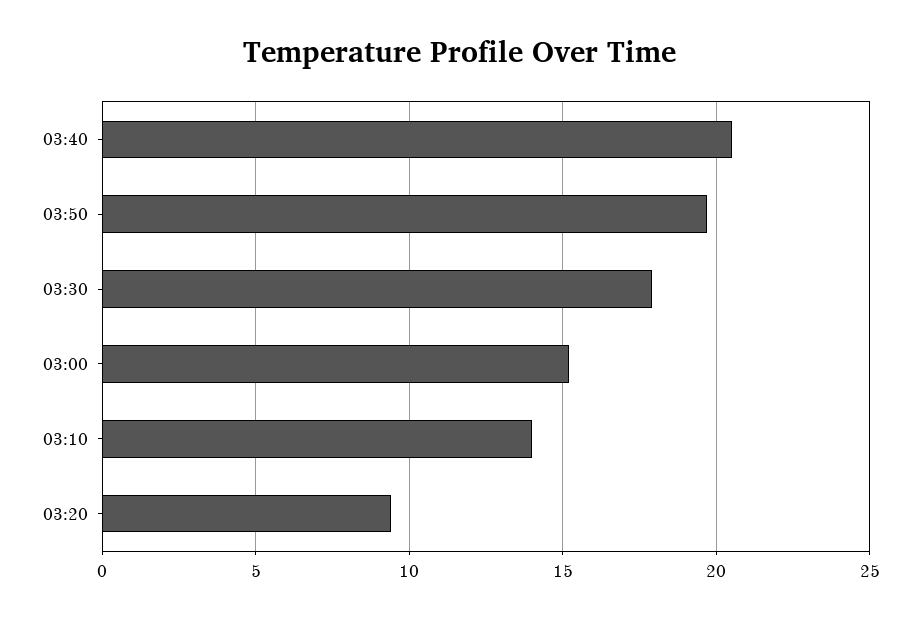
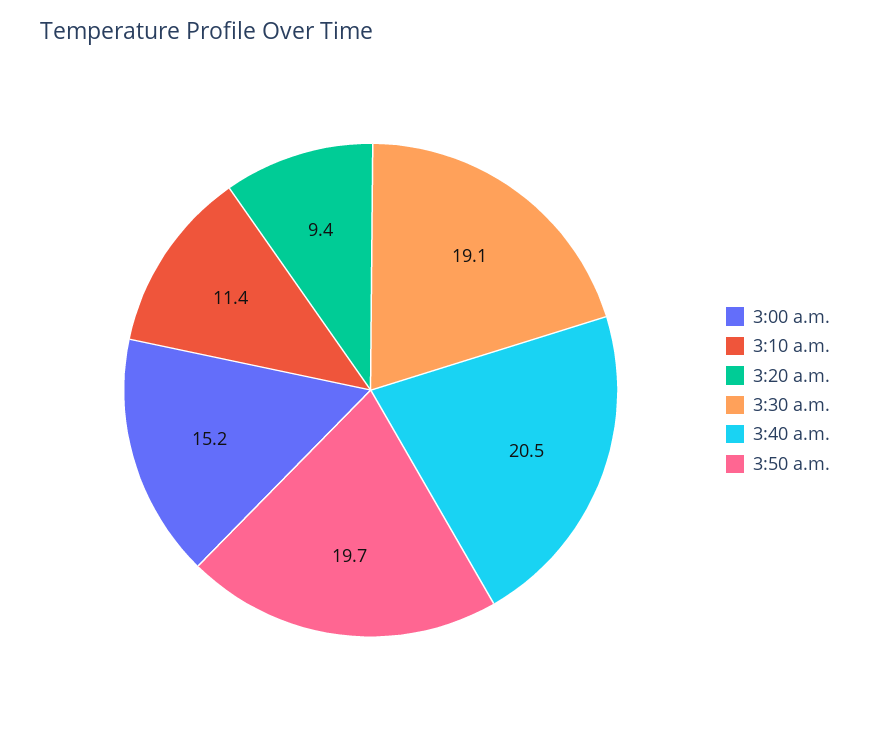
03:30: 18 -> 19.1
03:10: 14 -> 11.4

